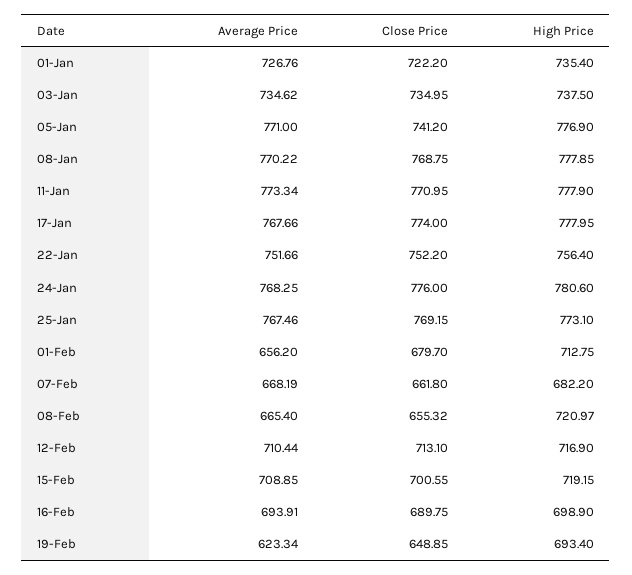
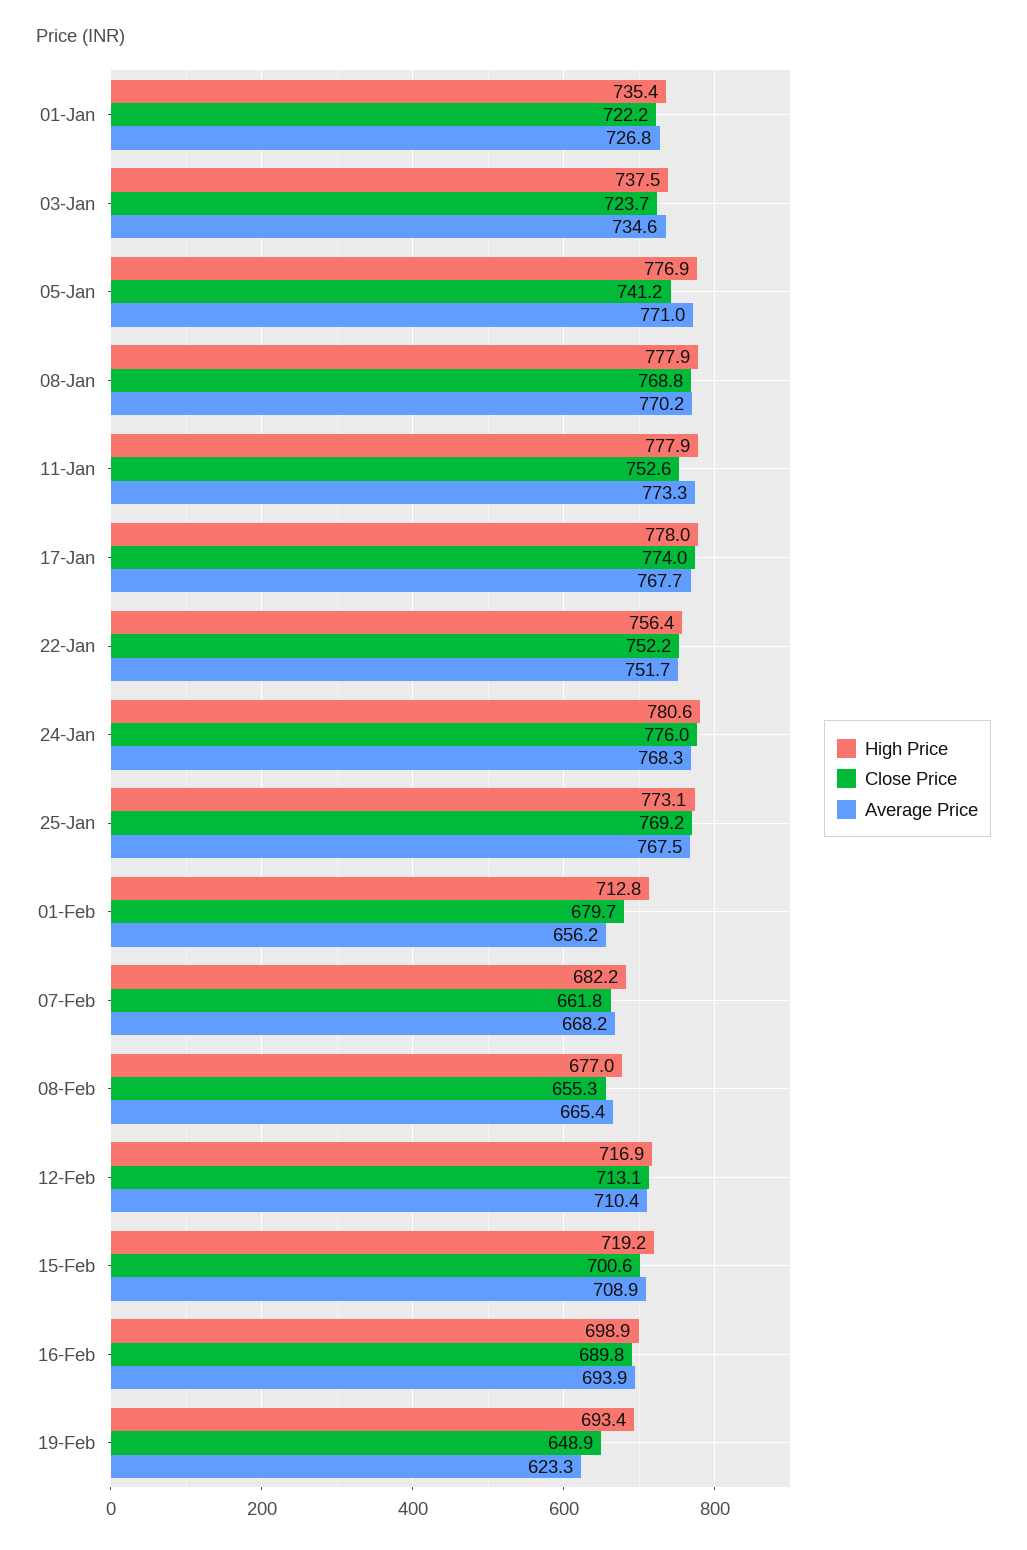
Close Price, 03-Jan: 734.95 -> 723.7
Close Price, 11-Jan: 770.95 -> 752.6
High Price, 08-Feb: 720.97 -> 677

